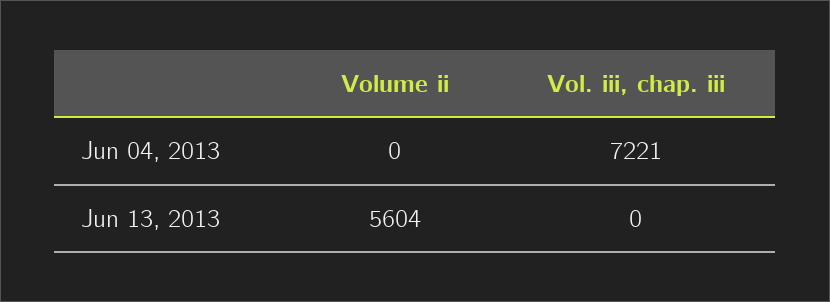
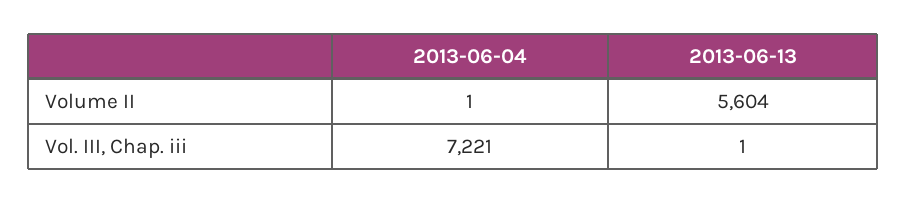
Volume ii, Jun 04, 2013: 0 -> 1
Vol. iii, chap. iii, Jun 13, 2013: 0 -> 1

